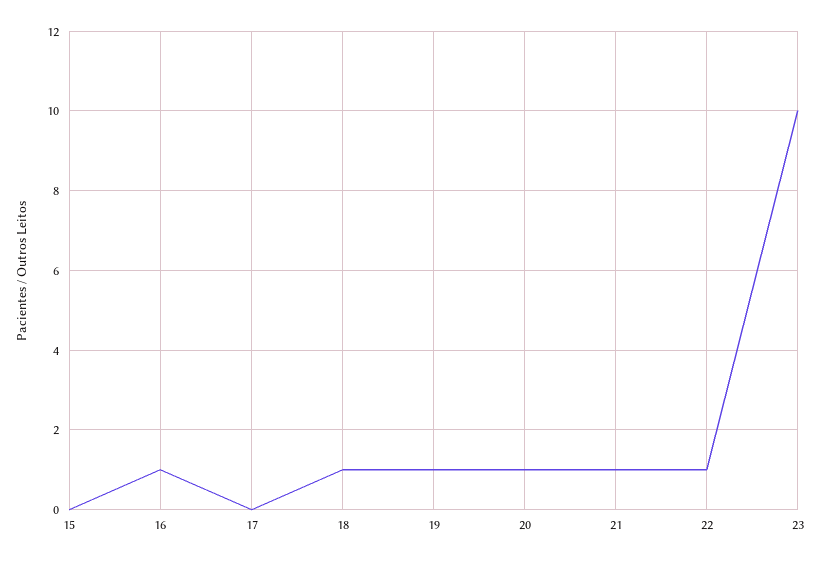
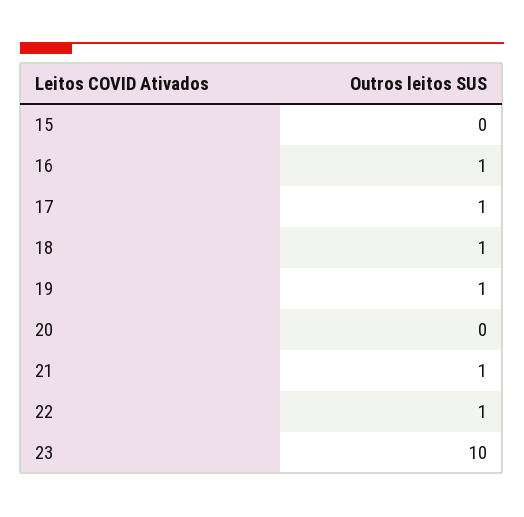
17: 0 -> 1
20: 1 -> 0

